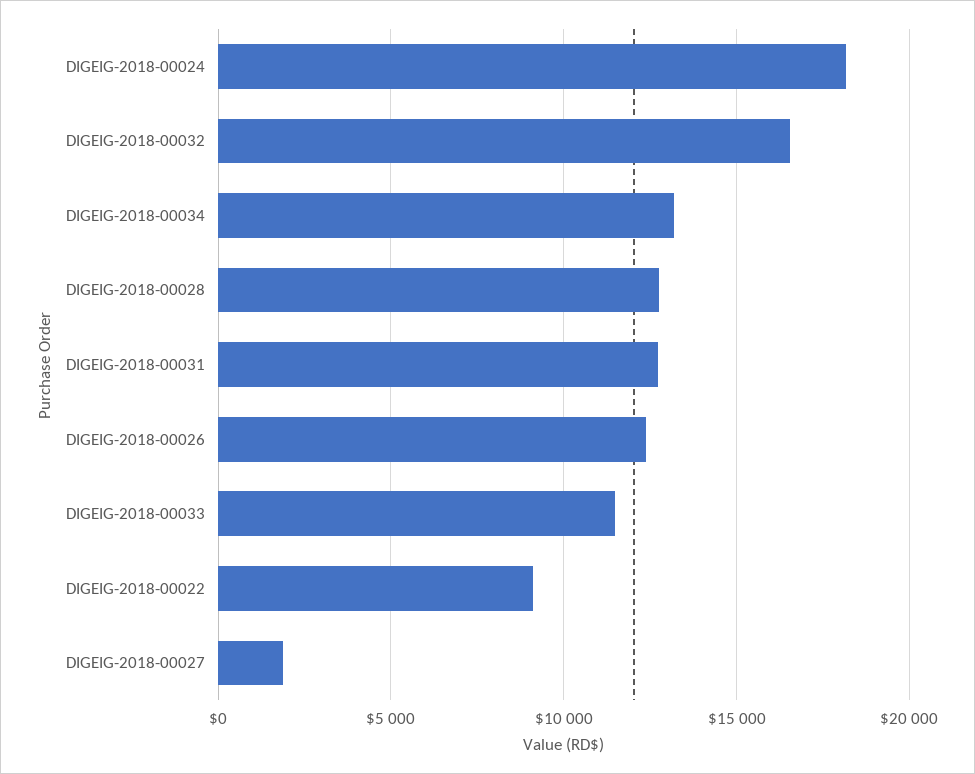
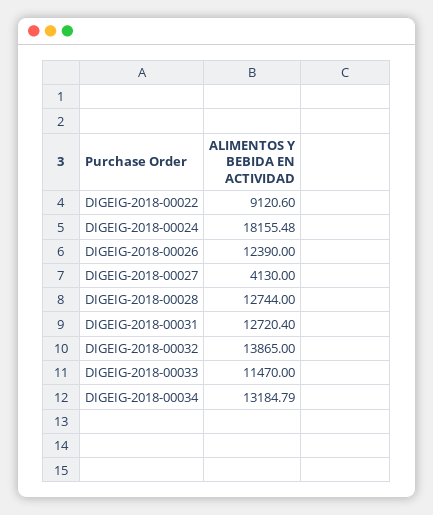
DIGEIG-2018-00032: 16500 -> 13865
DIGEIG-2018-00027: 2000 -> 4130

